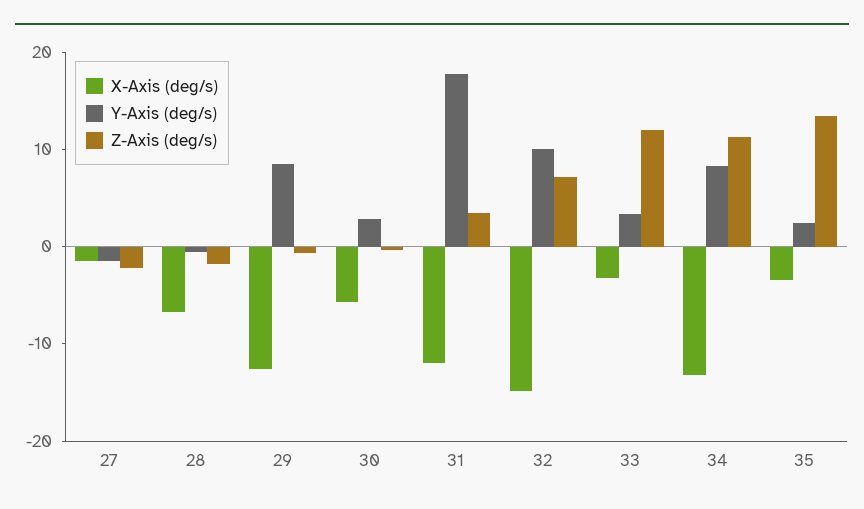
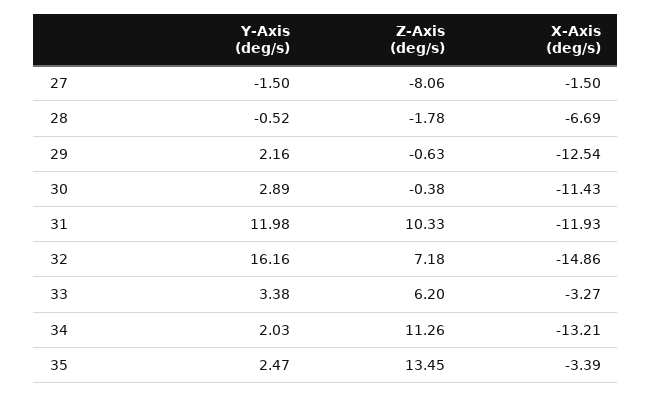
Z-Axis (deg/s), 27: -2 -> -8.06
Y-Axis (deg/s), 29: 8 -> 2.16
X-Axis (deg/s), 30: -6 -> -11.43
Y-Axis (deg/s), 31: 18 -> 11.98
Z-Axis (deg/s), 31: 4 -> 10.33
Y-Axis (deg/s), 32: 10 -> 16.16
Z-Axis (deg/s), 33: 12 -> 6.2
Y-Axis (deg/s), 34: 8 -> 2.03

